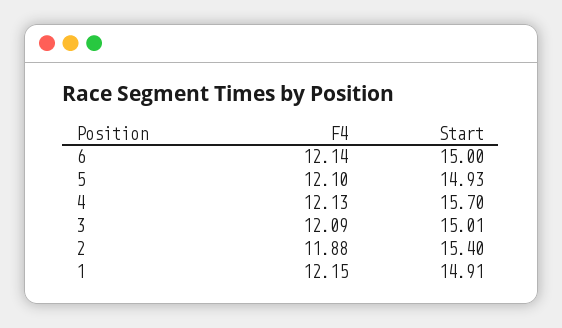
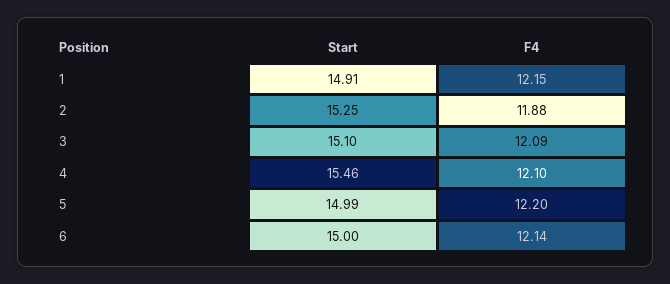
F4, 5: 12.1 -> 12.2
Start, 5: 14.93 -> 14.99
F4, 4: 12.13 -> 12.1
Start, 4: 15.7 -> 15.46
Start, 3: 15.01 -> 15.1
Start, 2: 15.4 -> 15.25

